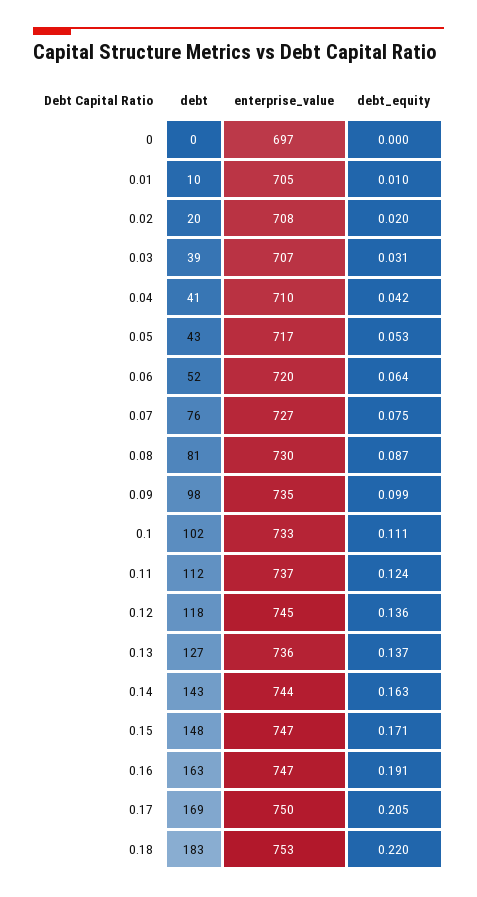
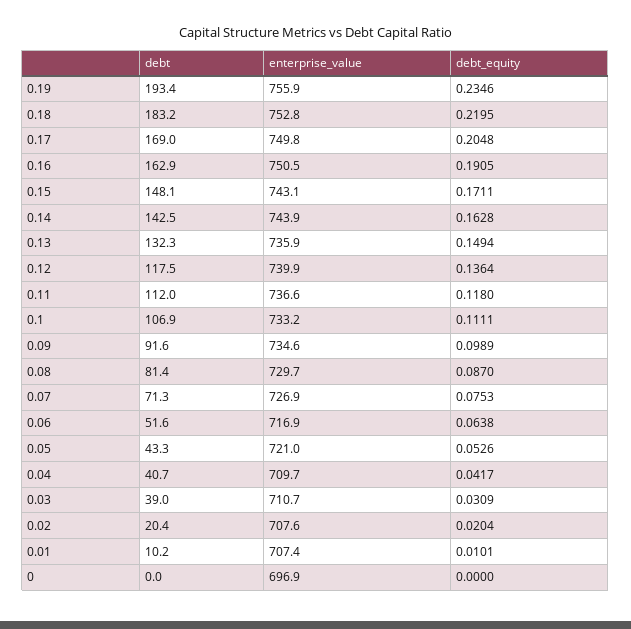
enterprise_value, 0.01: 705 -> 707.4
enterprise_value, 0.03: 707 -> 710.7
enterprise_value, 0.05: 717 -> 721
enterprise_value, 0.06: 720 -> 716.9
debt, 0.07: 76 -> 71.3
debt, 0.09: 98 -> 91.6
debt, 0.1: 102 -> 106.9
debt_equity, 0.11: 0.124 -> 0.118
enterprise_value, 0.12: 745 -> 739.9
debt, 0.13: 127 -> 132.3
debt_equity, 0.13: 0.137 -> 0.1494
enterprise_value, 0.15: 747 -> 743.1
enterprise_value, 0.16: 747 -> 750.5
debt, 0.19: none -> 193.4
enterprise_value, 0.19: none -> 755.9
debt_equity, 0.19: none -> 0.2346

